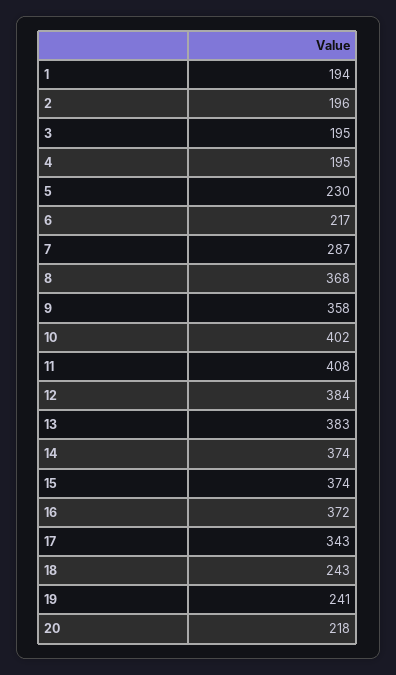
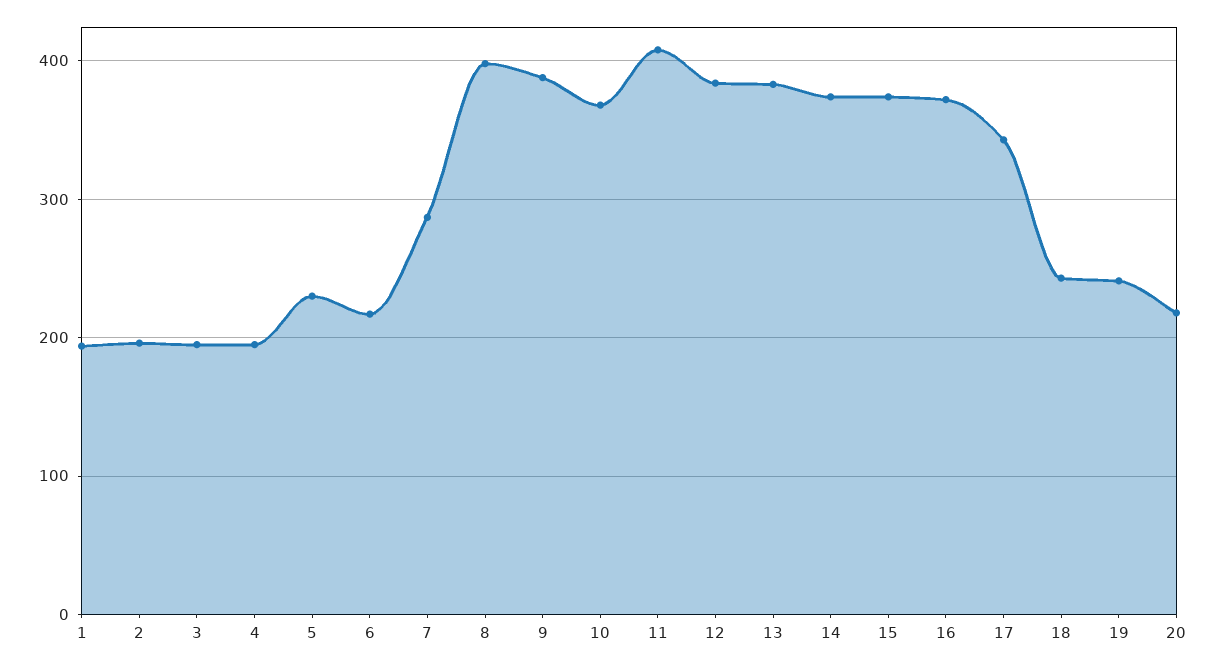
8: 368 -> 400
9: 358 -> 390
10: 402 -> 370

